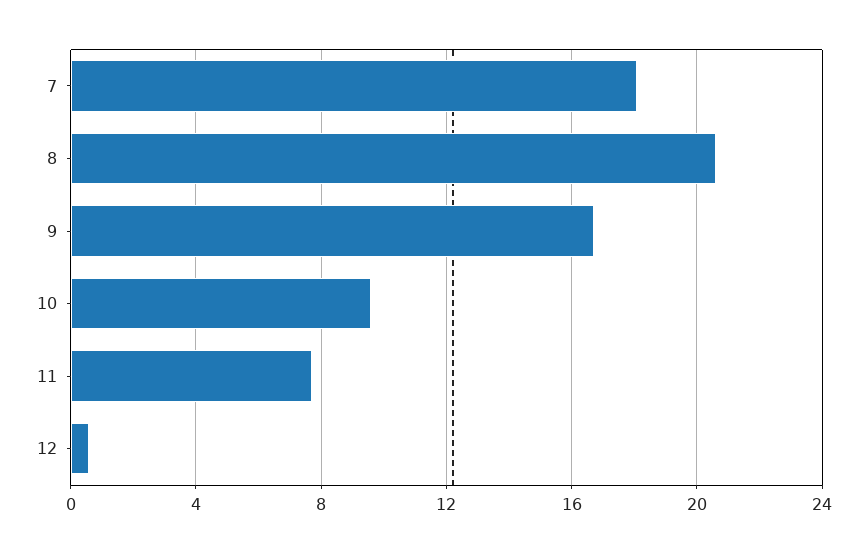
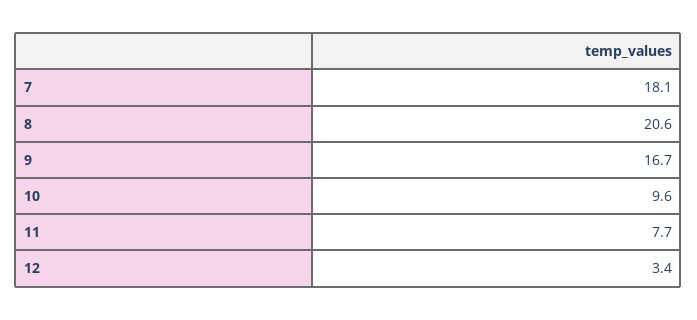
12: 0.5 -> 3.4

